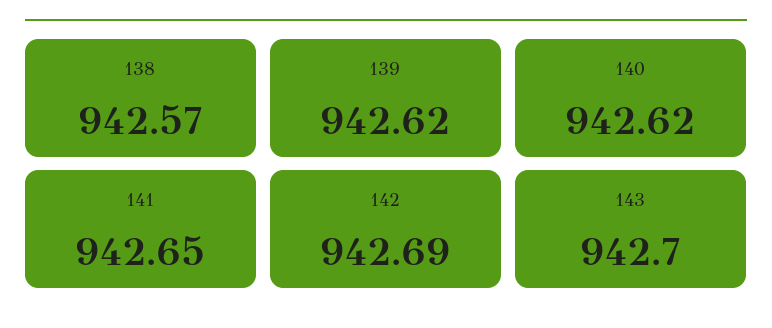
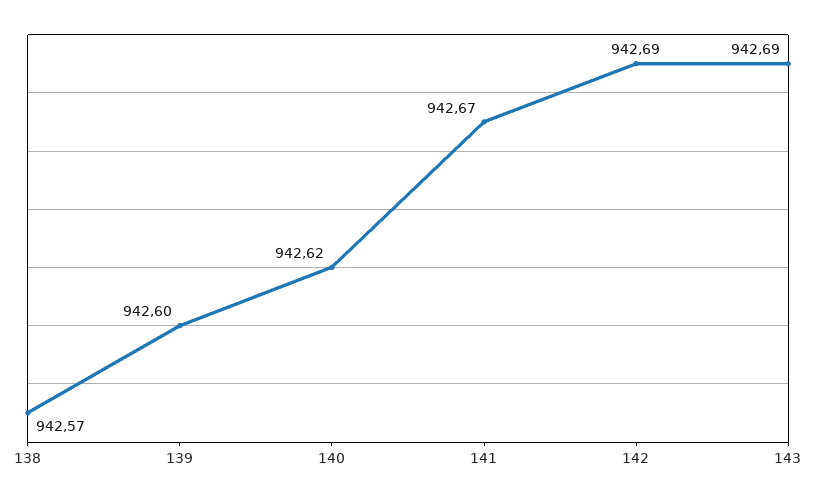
139: 942.62 -> 942.6
141: 942.65 -> 942.67
143: 942.7 -> 942.69

